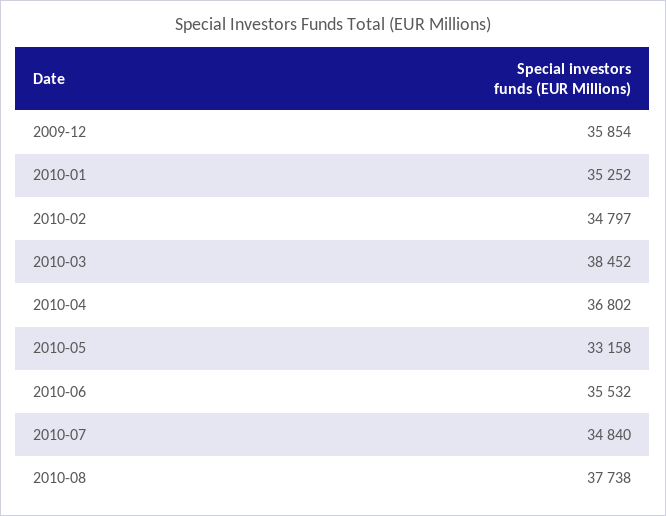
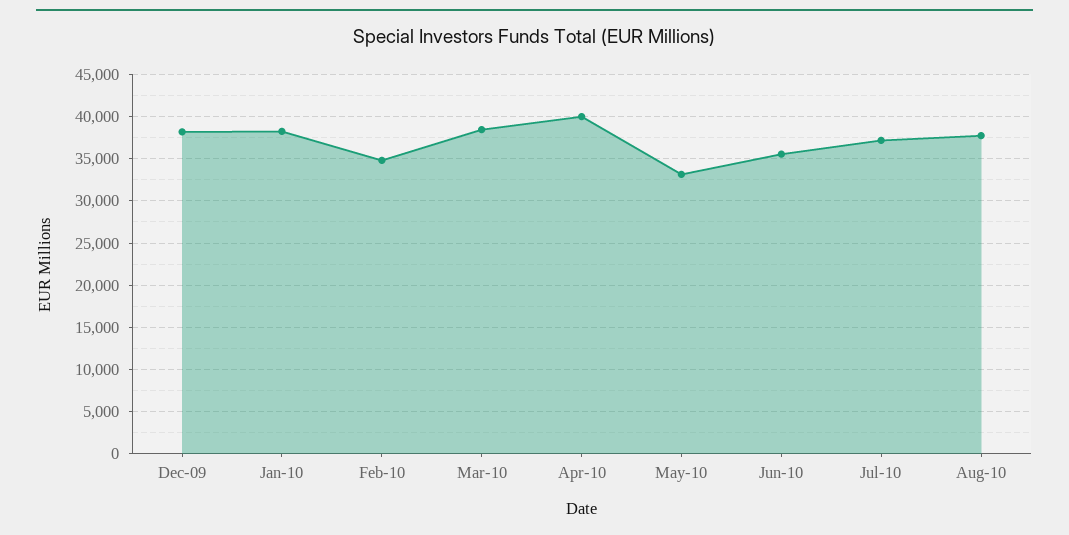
2009-12: 35854 -> 38000
2010-01: 35252 -> 38000
2010-04: 36802 -> 40000
2010-07: 34840 -> 37000

